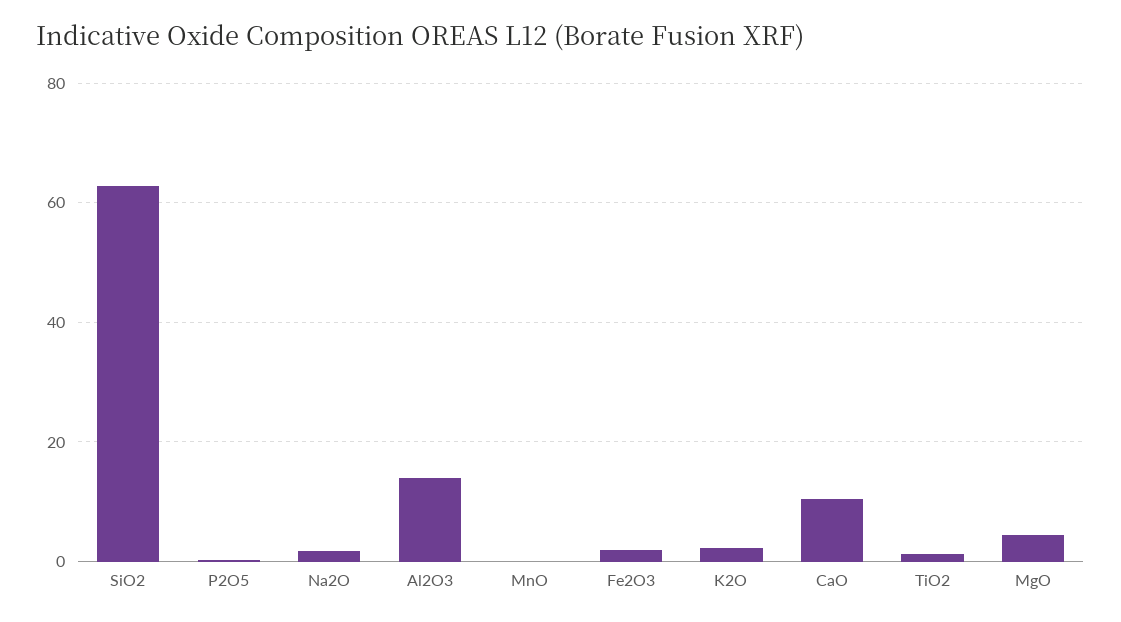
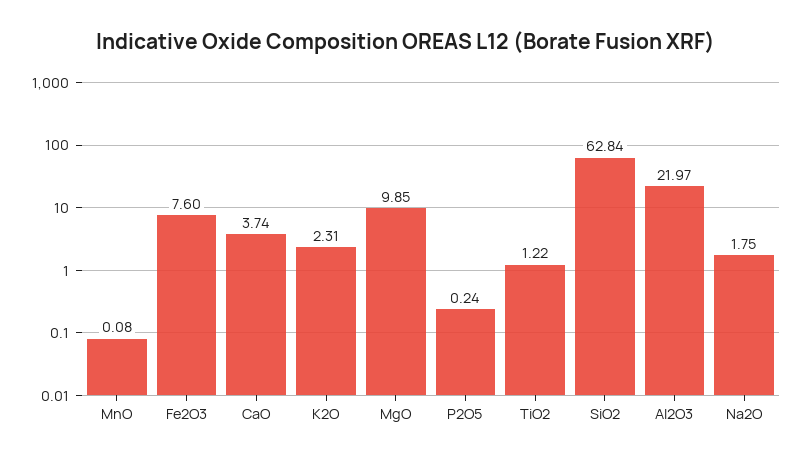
Al2O3: 14 -> 21.97
Fe2O3: 2 -> 7.6
CaO: 10 -> 3.74
MgO: 4 -> 9.85

